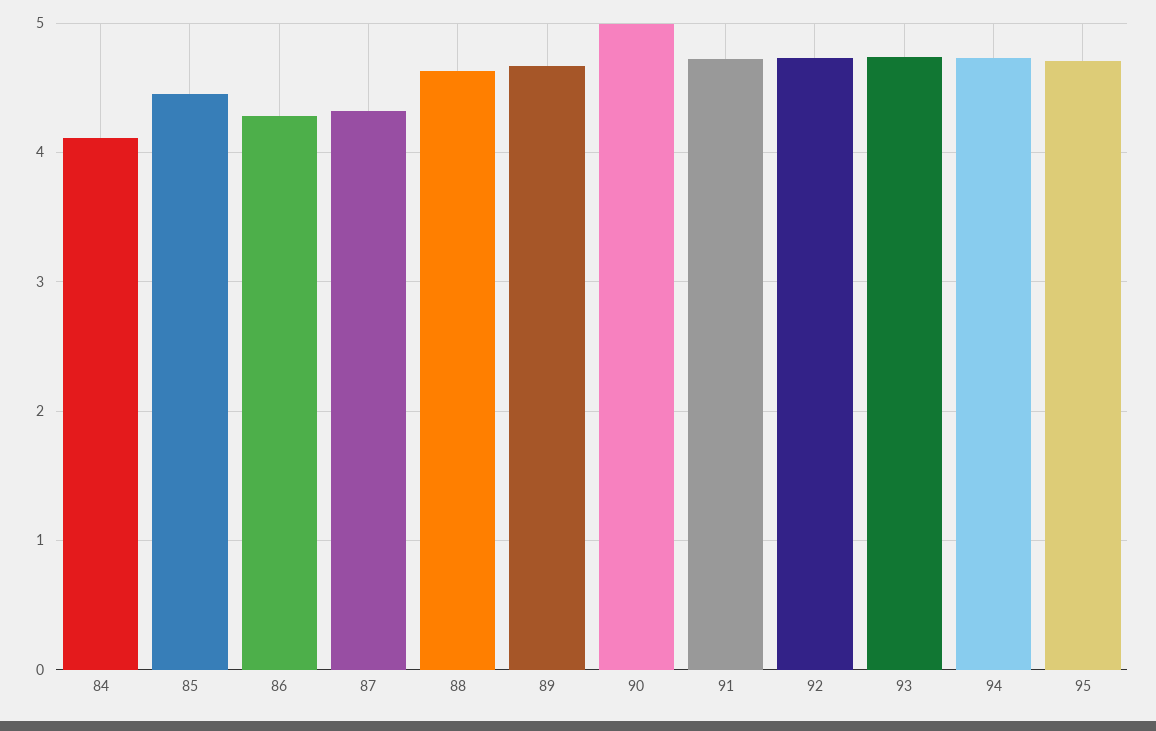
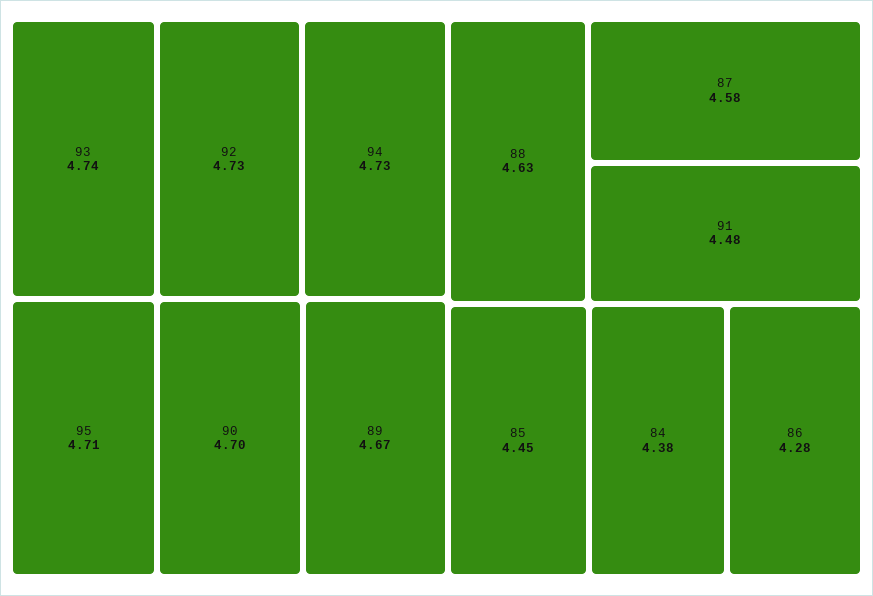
84: 4.1 -> 4.38
87: 4.3 -> 4.58
90: 5 -> 4.7
91: 4.7 -> 4.48

